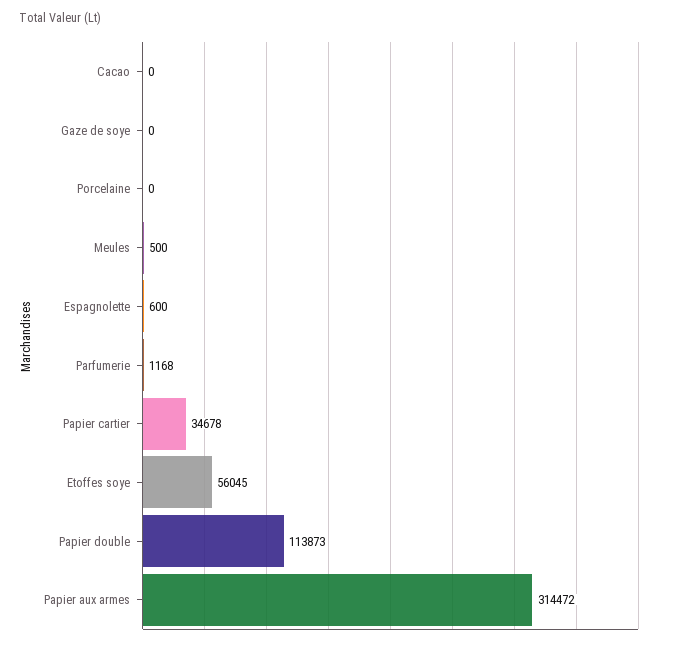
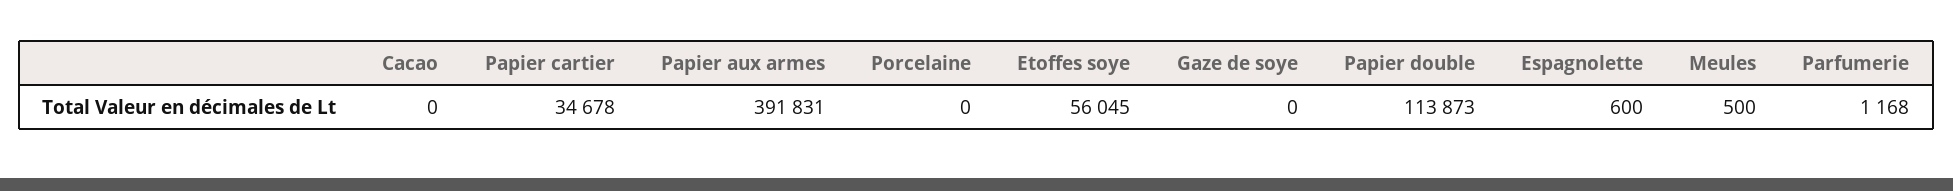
Papier aux armes: 314472 -> 391831

